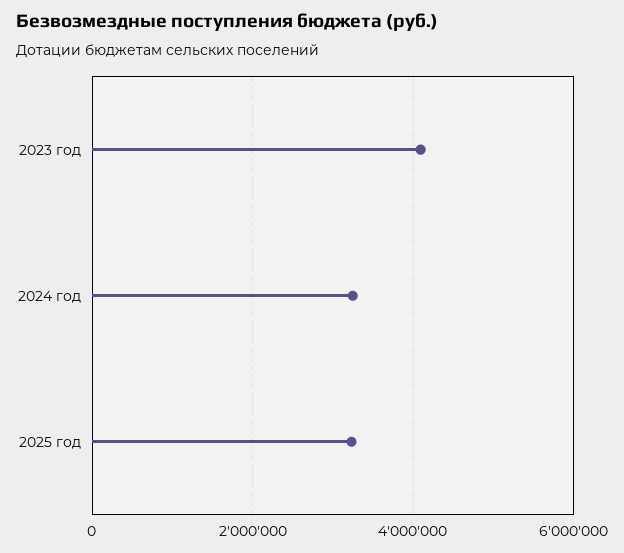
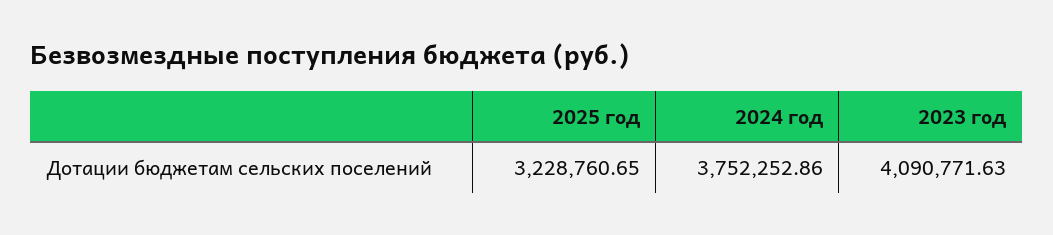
2024 год: 3200000 -> 3752252.86

